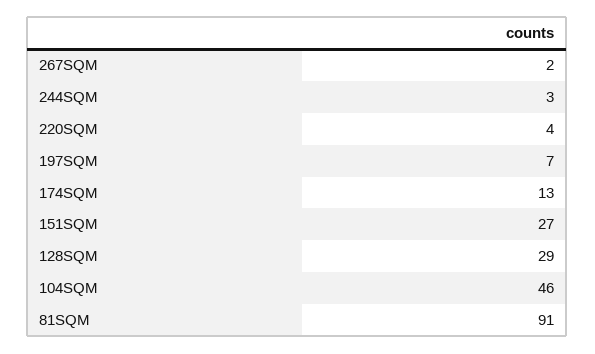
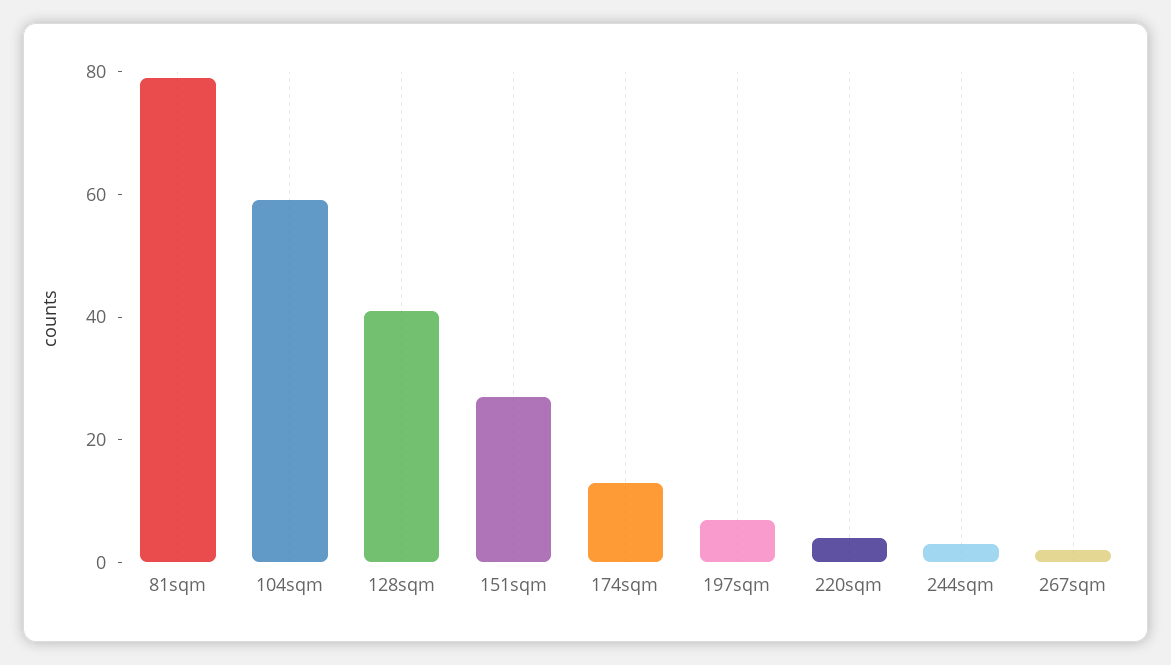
128SQM: 29 -> 40
104SQM: 46 -> 60
81SQM: 91 -> 80

